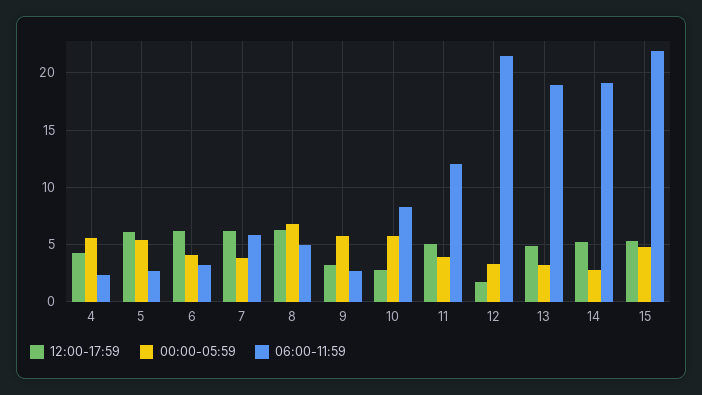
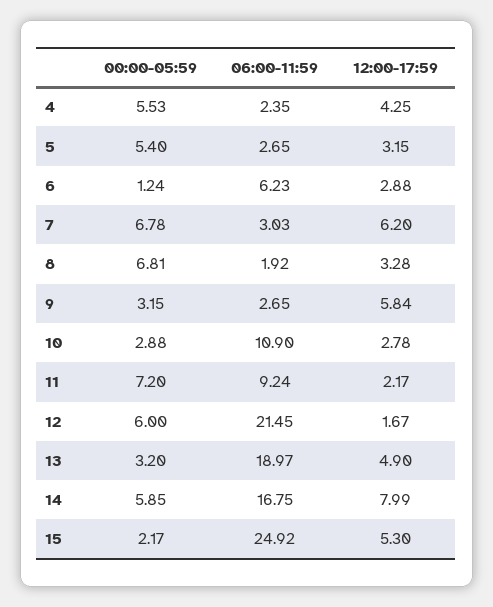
12:00-17:59, 5: 6 -> 3.15
12:00-17:59, 6: 6 -> 2.88
00:00-05:59, 6: 4 -> 1.24
06:00-11:59, 6: 3 -> 6.23
00:00-05:59, 7: 4 -> 6.78
06:00-11:59, 7: 6 -> 3.03
12:00-17:59, 8: 6 -> 3.28
06:00-11:59, 8: 5 -> 1.92
12:00-17:59, 9: 3 -> 5.84
00:00-05:59, 9: 6 -> 3.15
00:00-05:59, 10: 6 -> 2.88
06:00-11:59, 10: 8 -> 10.9
12:00-17:59, 11: 5 -> 2.17
00:00-05:59, 11: 4 -> 7.2
06:00-11:59, 11: 12 -> 9.24
00:00-05:59, 12: 3 -> 6
12:00-17:59, 14: 5 -> 7.99
00:00-05:59, 14: 3 -> 5.85
06:00-11:59, 14: 19 -> 16.75
00:00-05:59, 15: 5 -> 2.17
06:00-11:59, 15: 22 -> 24.92

